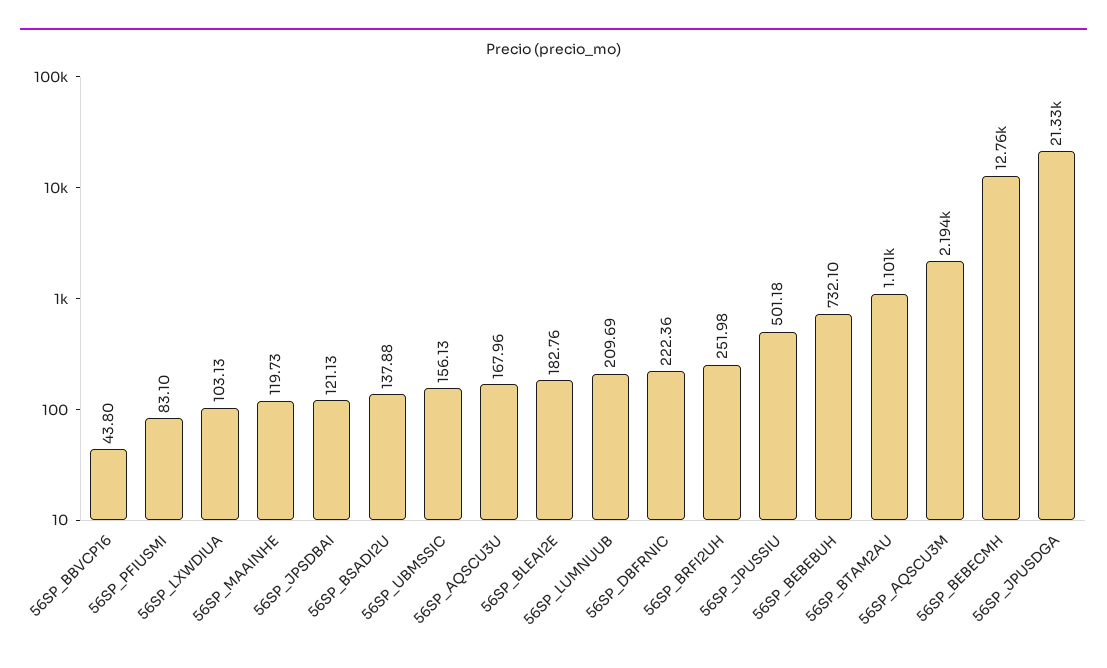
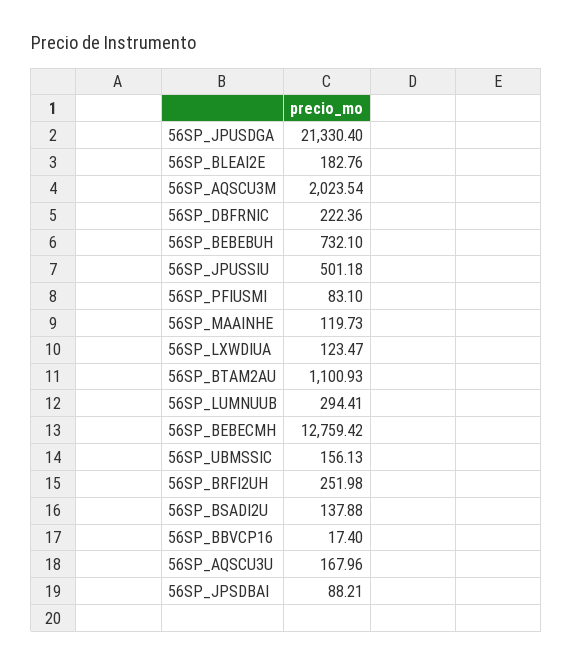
56SP_BBVCP16: 43.8 -> 17.4
56SP_LXWDIUA: 103.13 -> 123.47
56SP_JPSDBAI: 121.13 -> 88.21
56SP_LUMNUUB: 209.69 -> 294.41
56SP_AQSCU3M: 2194 -> 2023.54

